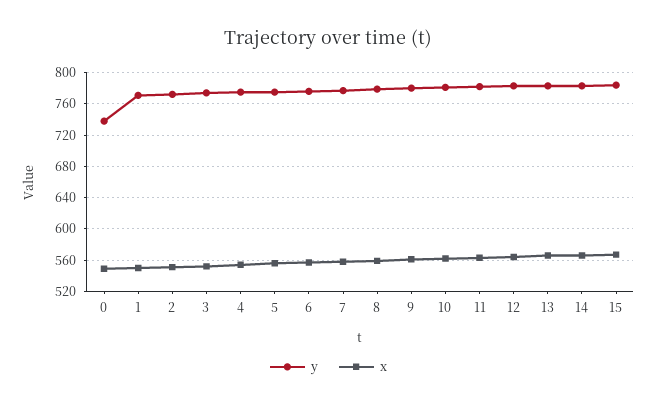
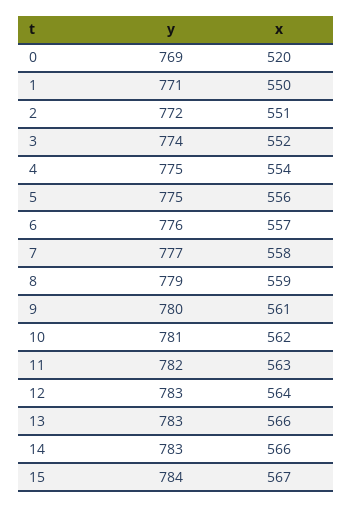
y, 0: 740 -> 769
x, 0: 550 -> 520

